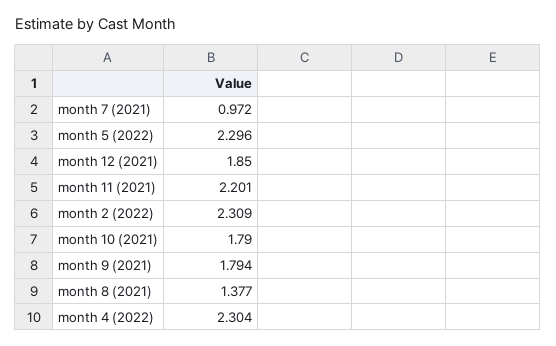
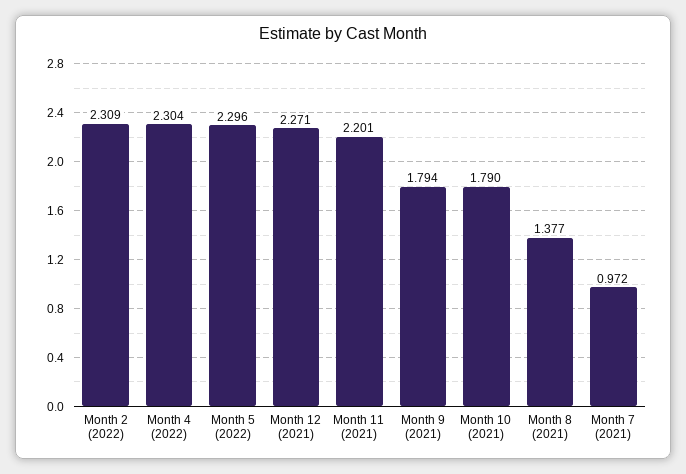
month 12 (2021): 1.85 -> 2.271

